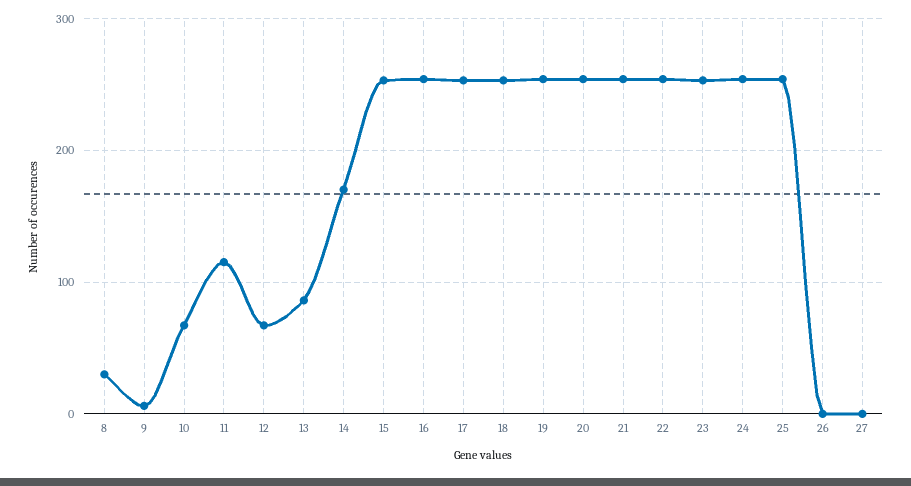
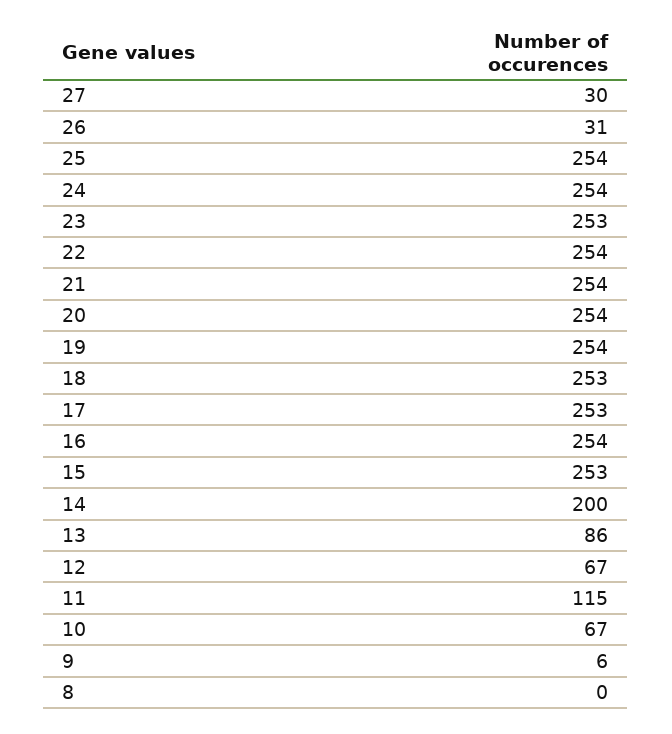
8: 30 -> 0
14: 170 -> 200
26: 0 -> 31
27: 0 -> 30

